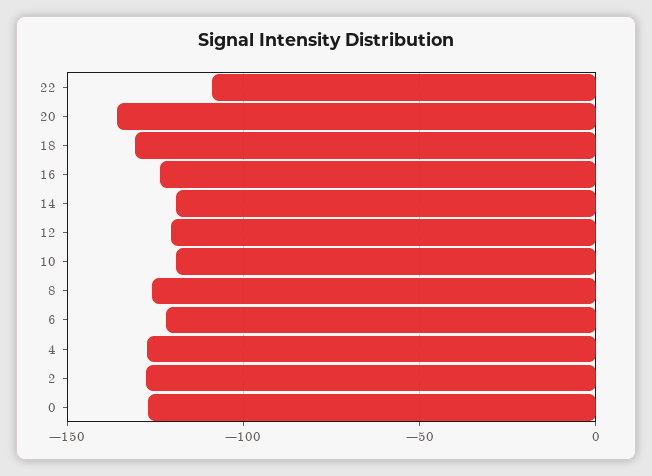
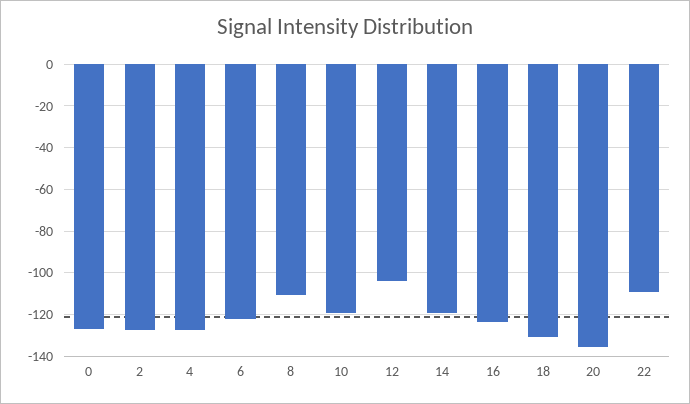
12: -120 -> -105
8: -125 -> -110

